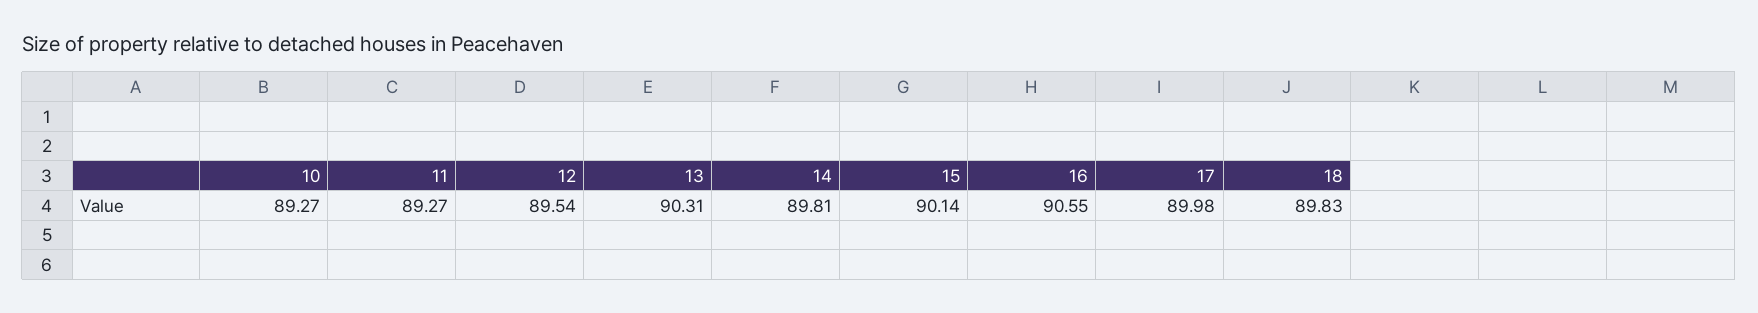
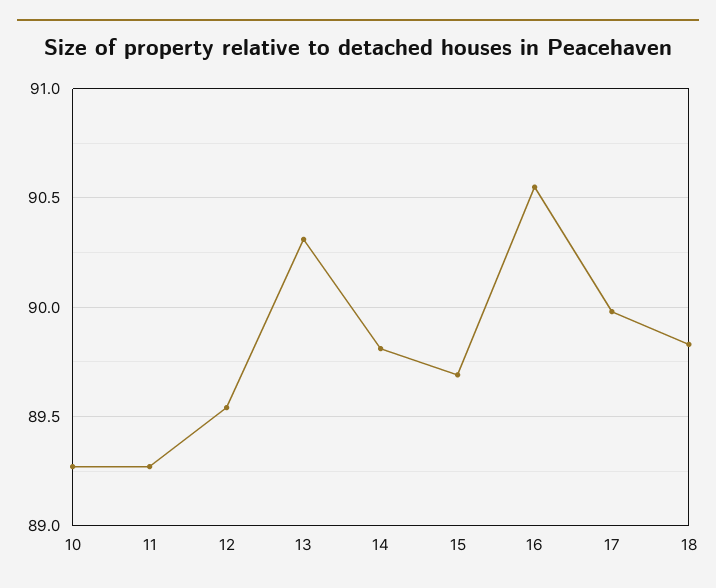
15: 90.14 -> 89.7

